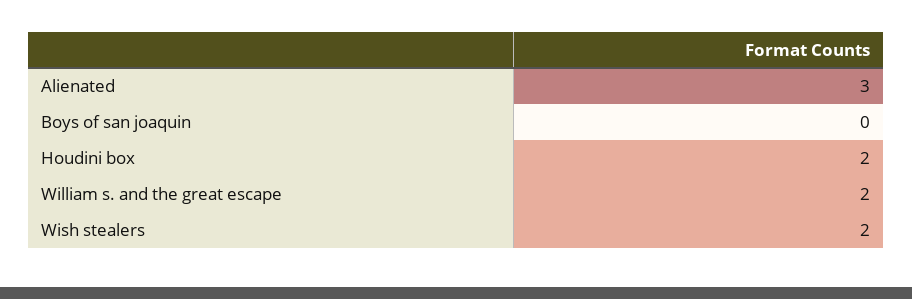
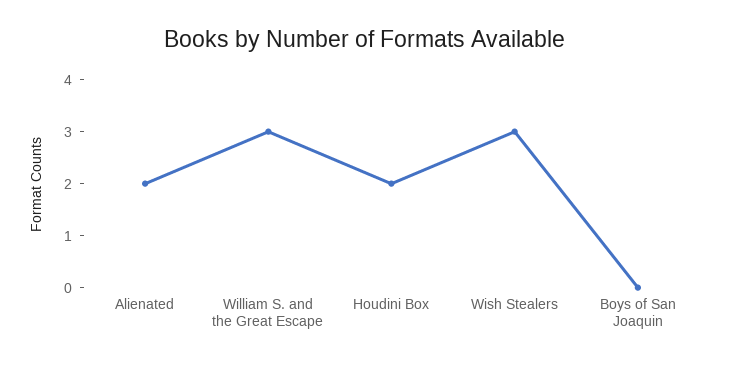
Alienated: 3 -> 2
William s. and the great escape: 2 -> 3
Wish stealers: 2 -> 3

